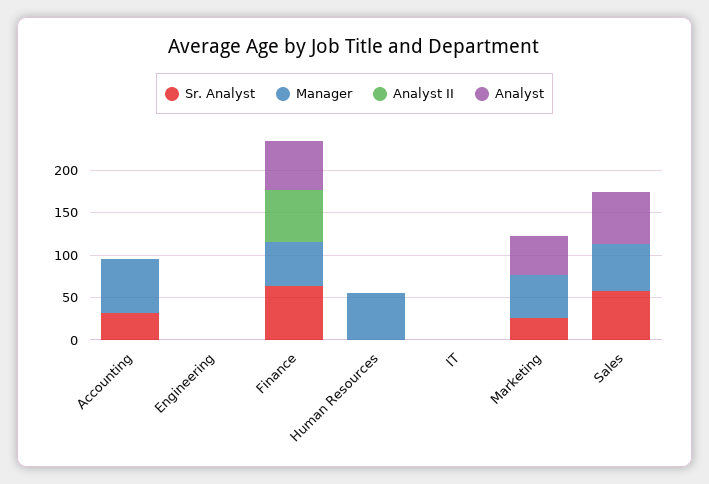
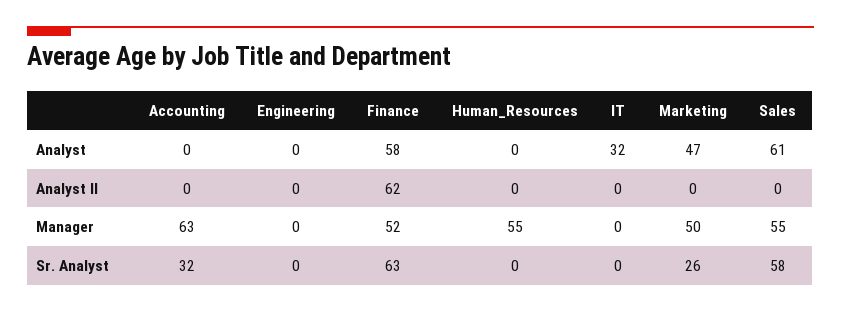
Analyst, IT: 0 -> 32

